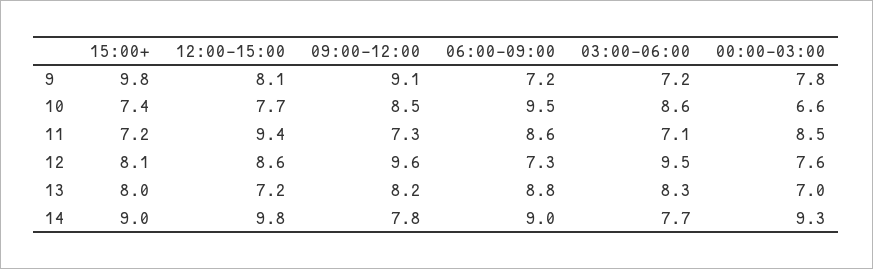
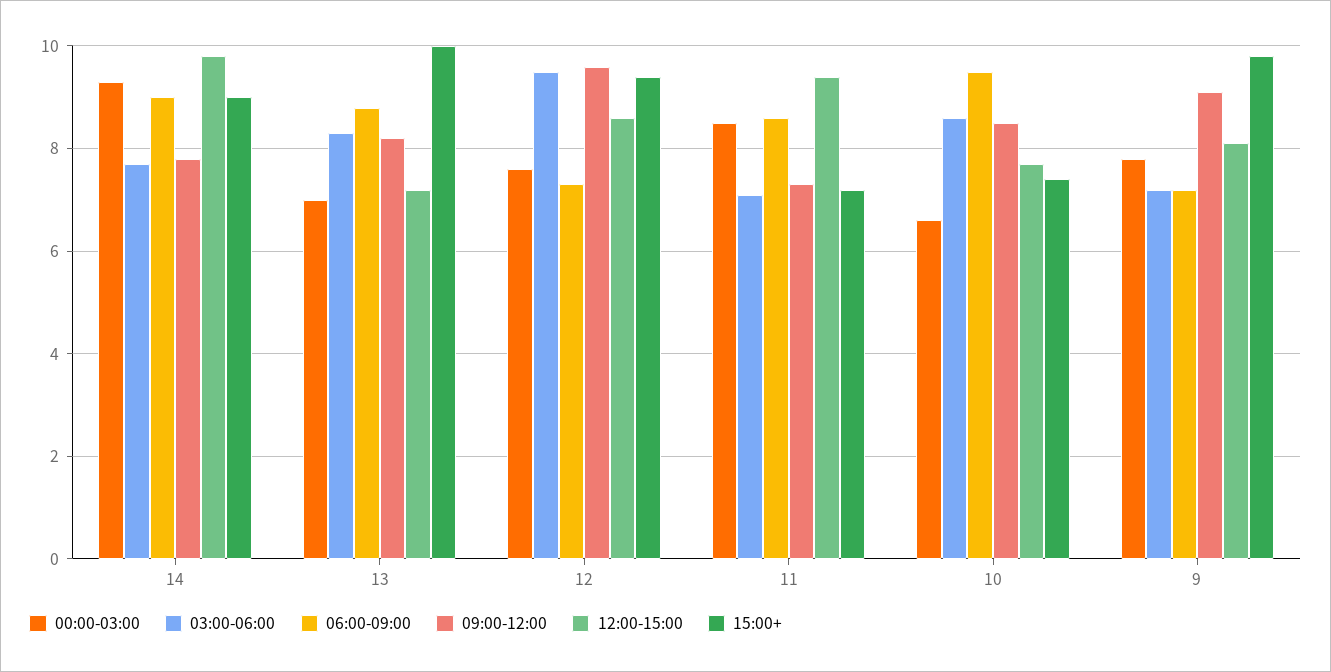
15:00+, 12: 8.1 -> 9.5
15:00+, 13: 8 -> 10

